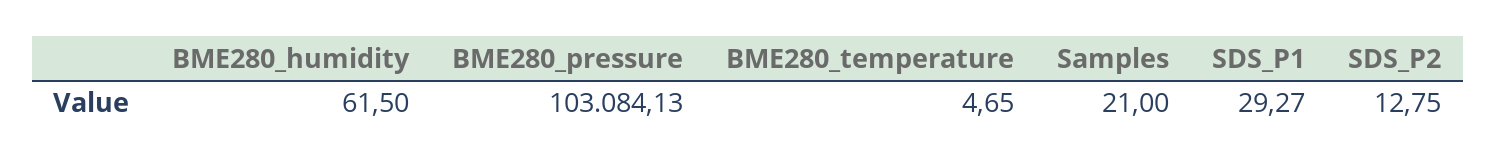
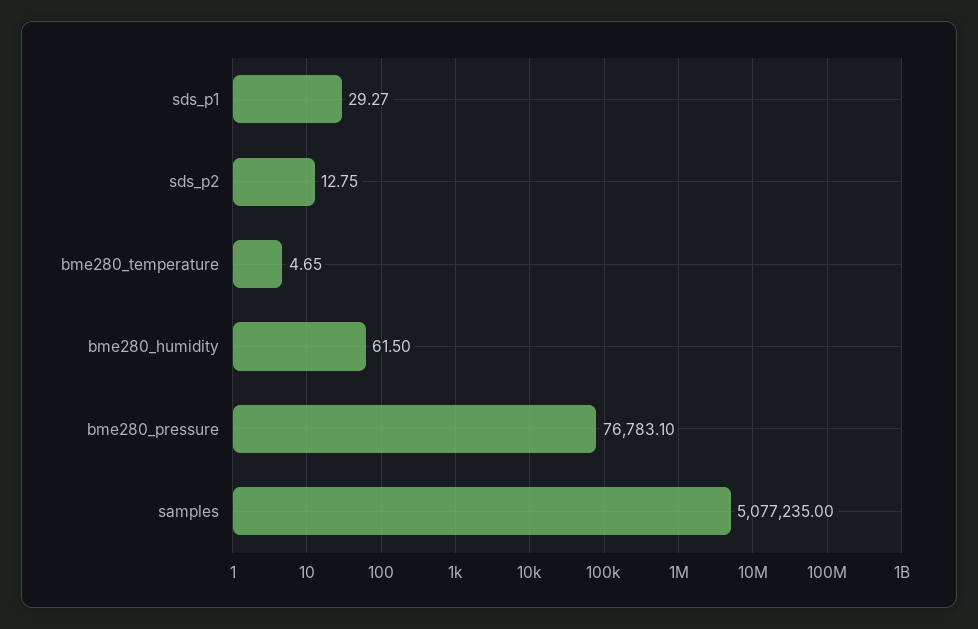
BME280_pressure: 103084.13 -> 76783.1
Samples: 21 -> 5077235

